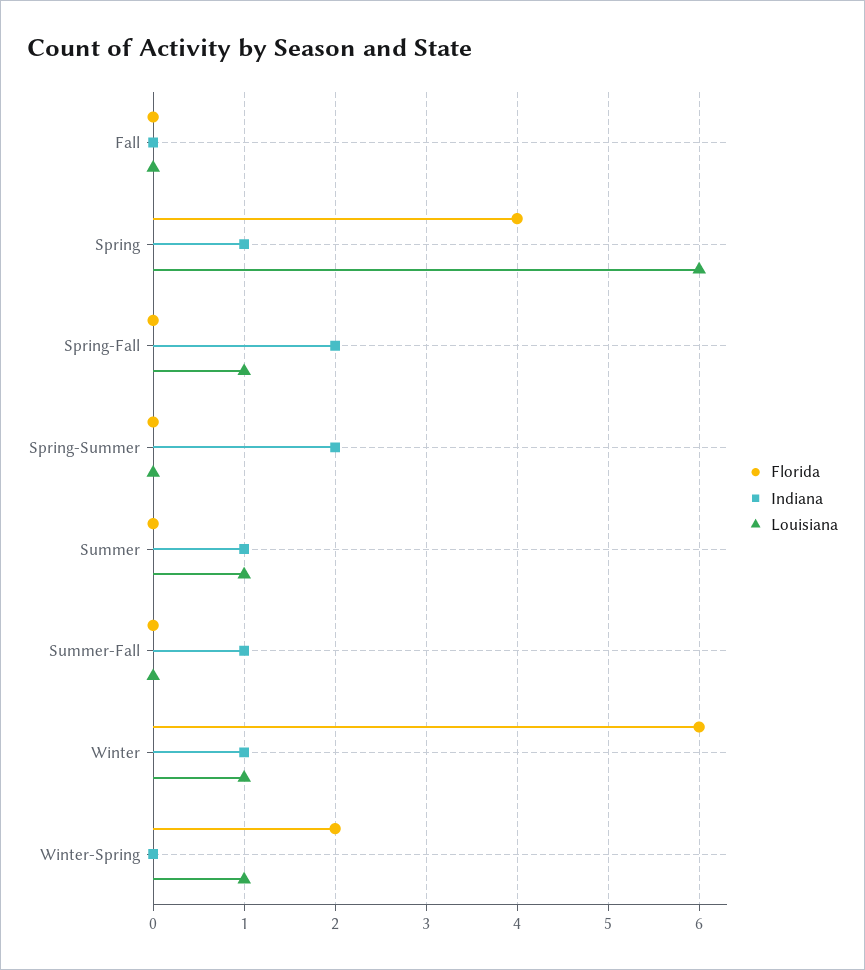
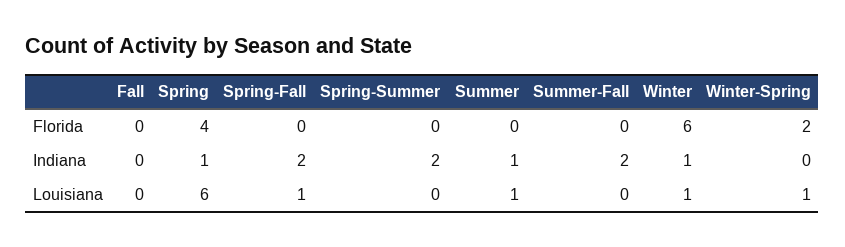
Indiana, Summer-Fall: 1 -> 2

